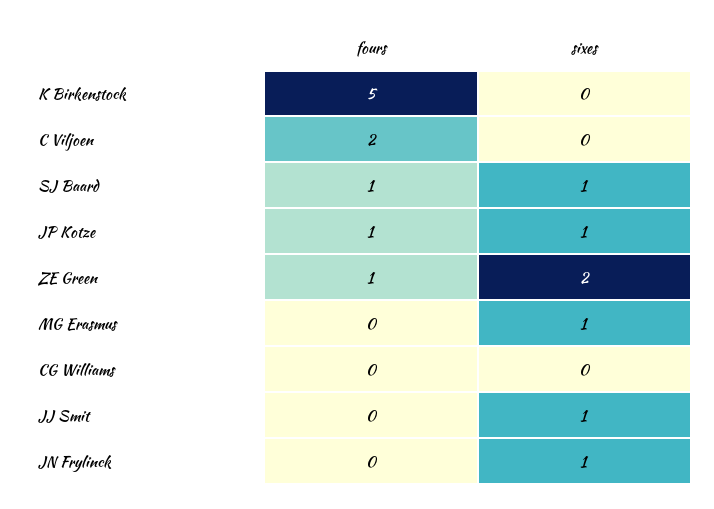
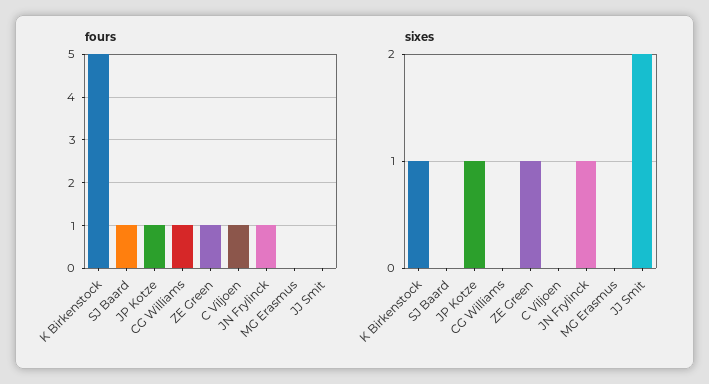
sixes, K Birkenstock: 0 -> 1
fours, C Viljoen: 2 -> 1
sixes, SJ Baard: 1 -> 0
sixes, ZE Green: 2 -> 1
sixes, MG Erasmus: 1 -> 0
fours, CG Williams: 0 -> 1
sixes, JJ Smit: 1 -> 2
fours, JN Frylinck: 0 -> 1

